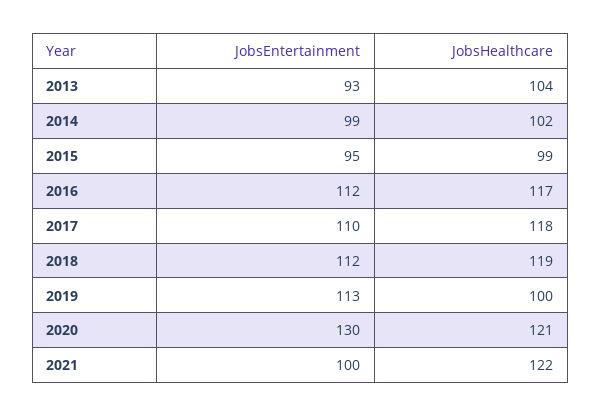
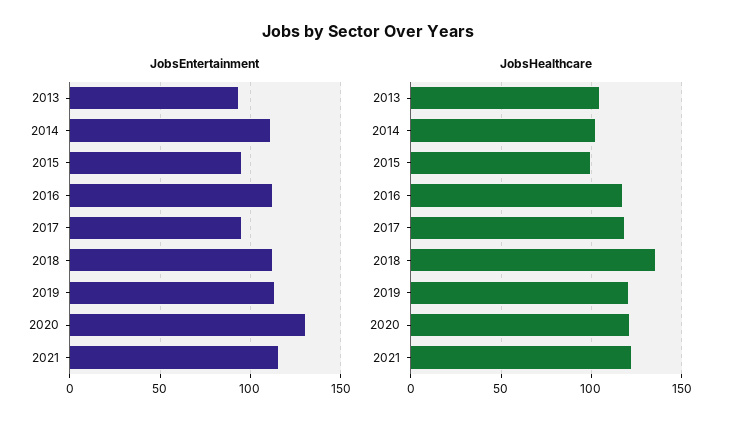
JobsEntertainment, 2014: 99 -> 110
JobsEntertainment, 2017: 110 -> 95
JobsHealthcare, 2018: 119 -> 135
JobsHealthcare, 2019: 100 -> 120
JobsEntertainment, 2021: 100 -> 115

